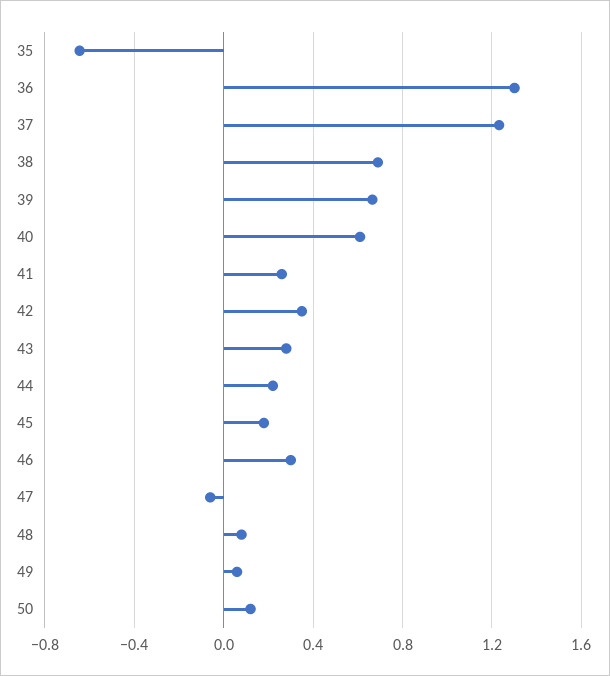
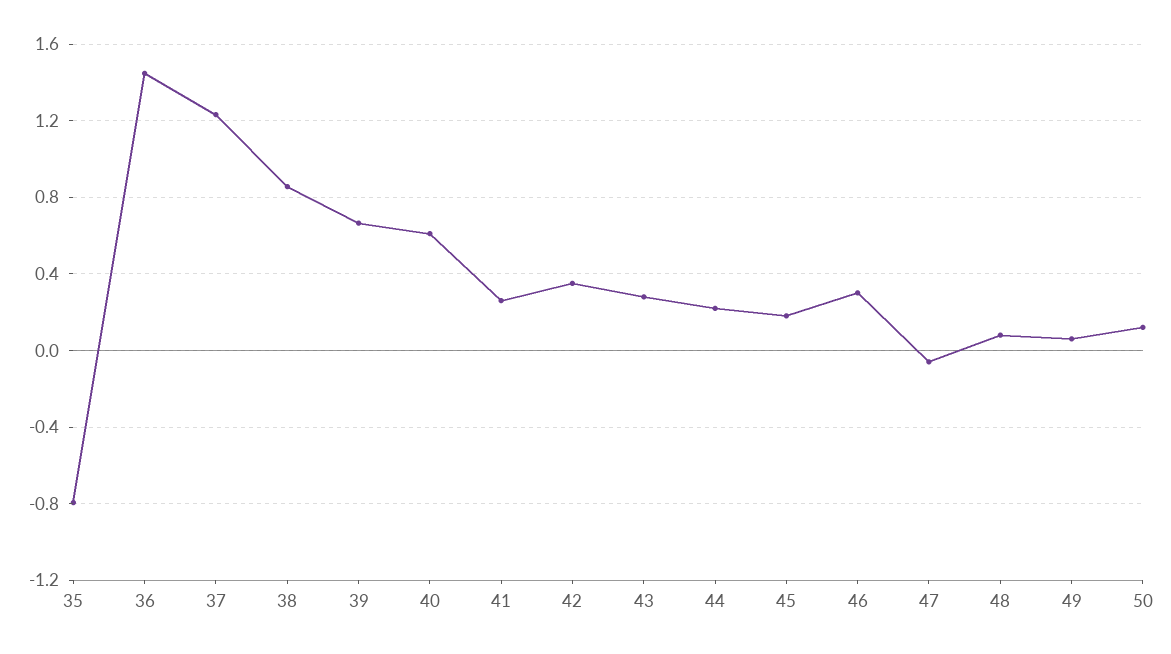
35: -0.65 -> -0.8
36: 1.3 -> 1.45
38: 0.7 -> 0.85

